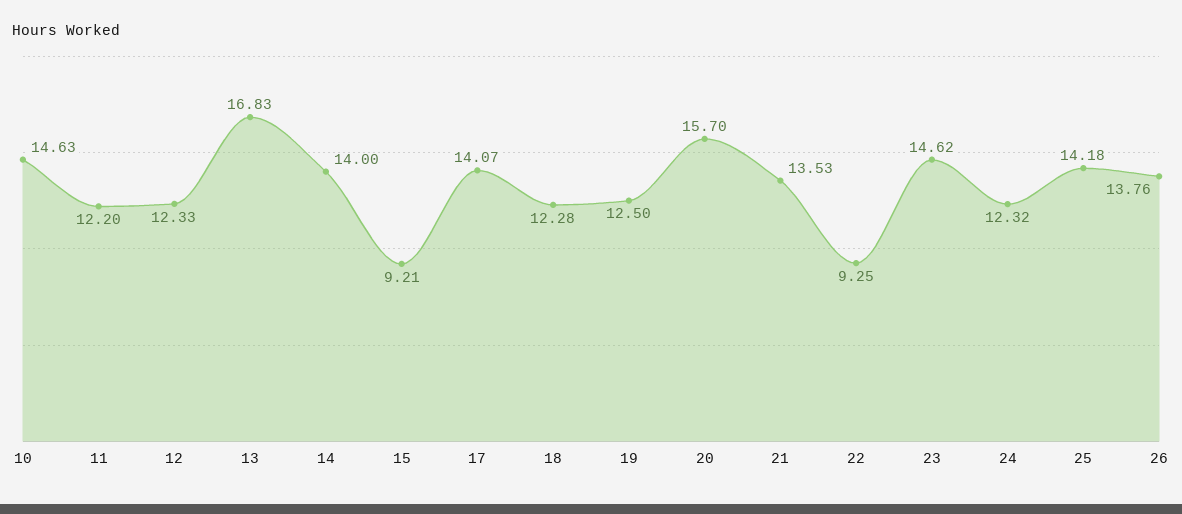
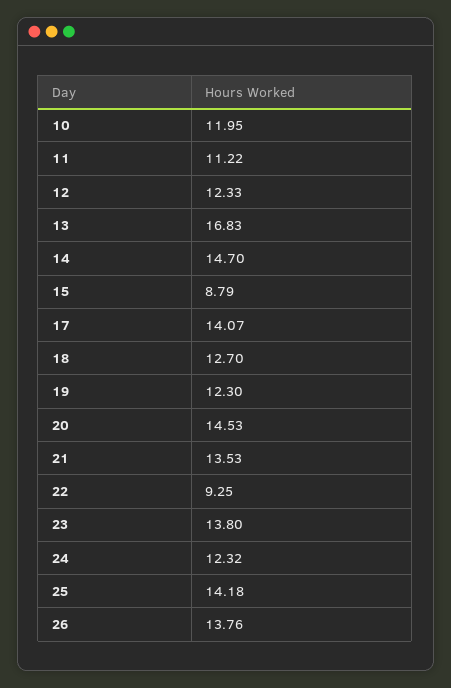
10: 14.63 -> 11.95
11: 12.2 -> 11.22
14: 14 -> 14.7
15: 9.21 -> 8.79
18: 12.28 -> 12.7
19: 12.5 -> 12.3
20: 15.7 -> 14.53
23: 14.62 -> 13.8

